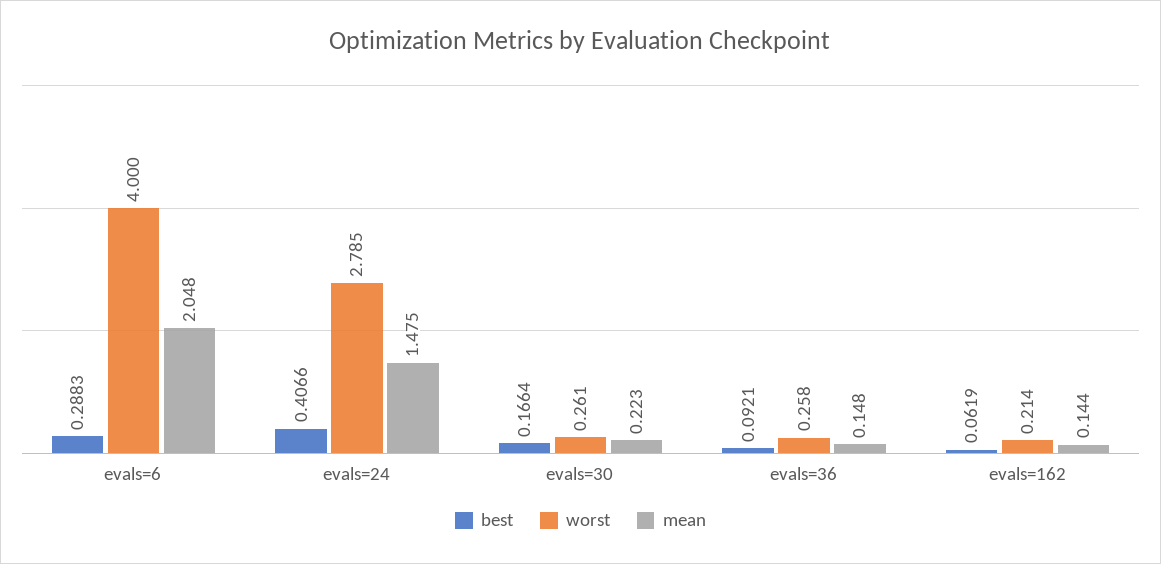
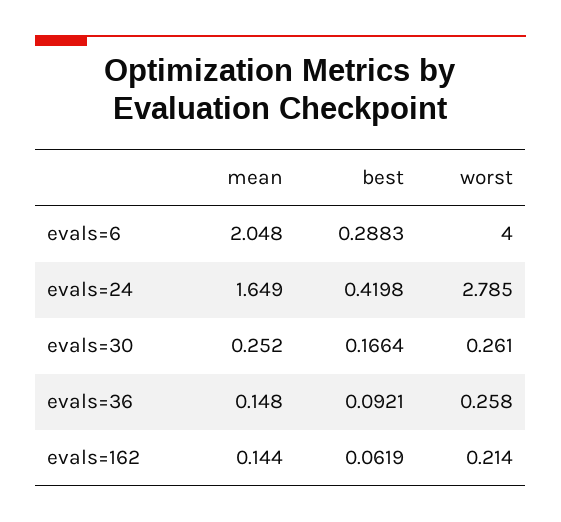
best, evals=24: 0.4066 -> 0.4198
mean, evals=24: 1.475 -> 1.649
mean, evals=30: 0.223 -> 0.252

